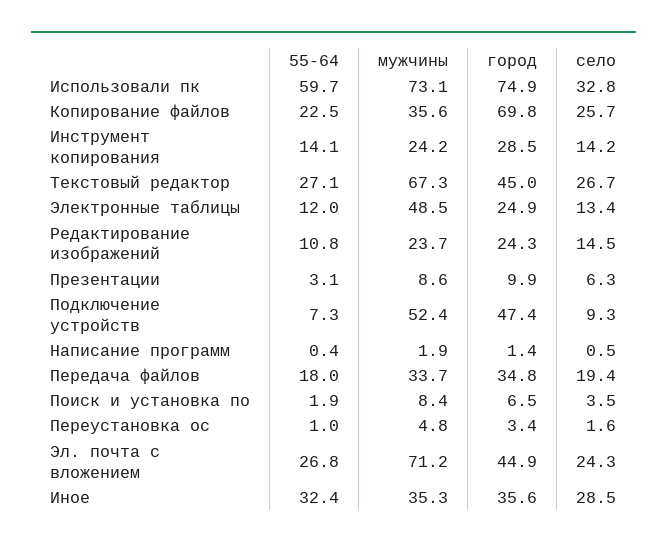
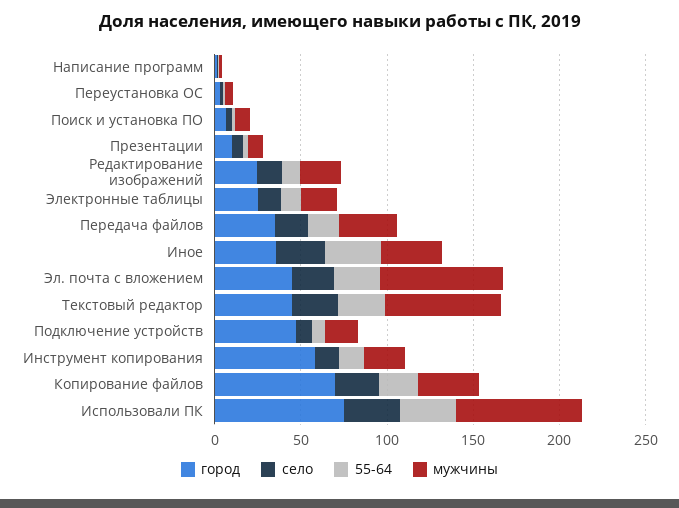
55-64, Использовали пк: 59.7 -> 30
город, Инструмент копирования: 28.5 -> 60
мужчины, Электронные таблицы: 48.5 -> 20
мужчины, Подключение устройств: 52.4 -> 20

